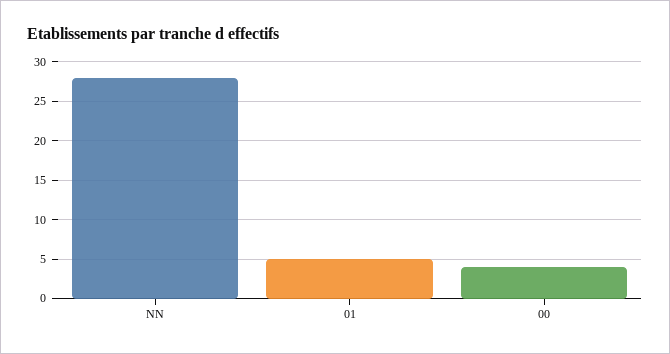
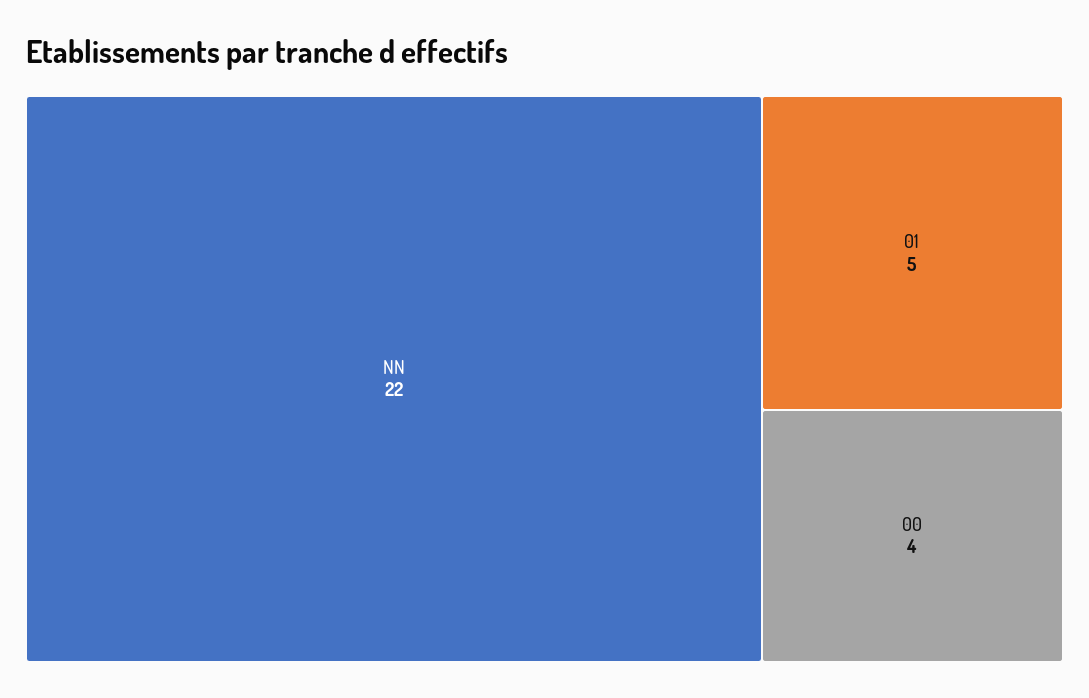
NN: 28 -> 22

